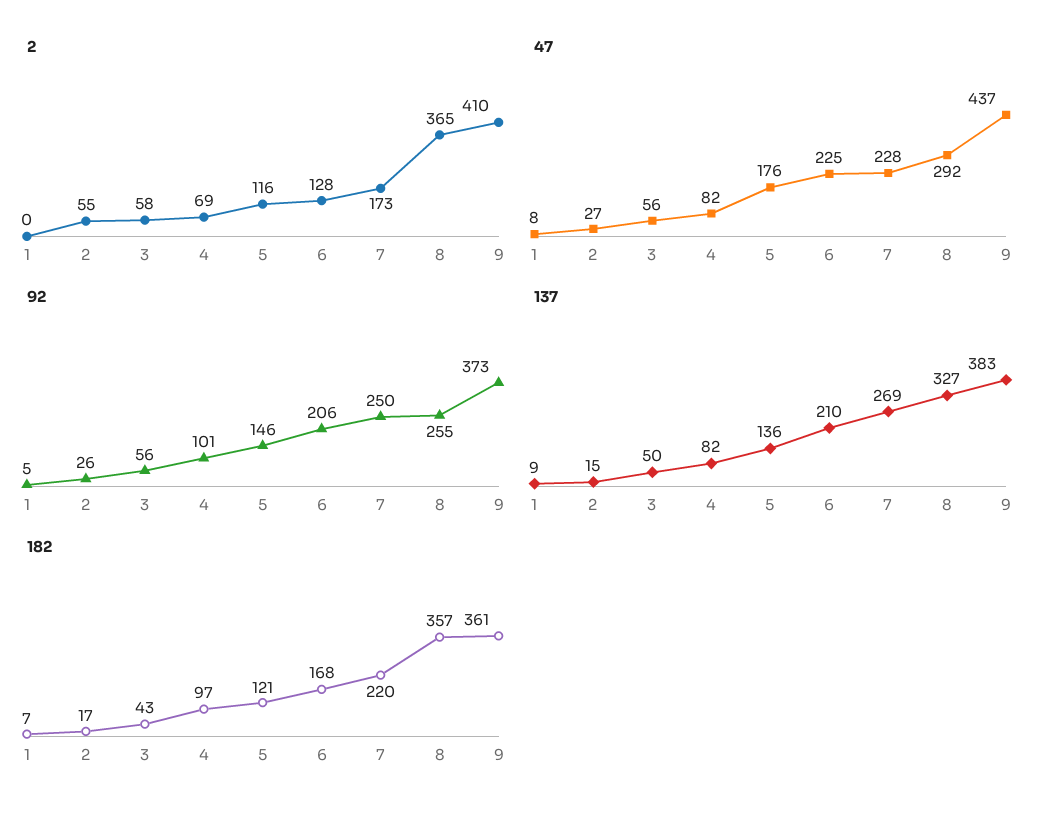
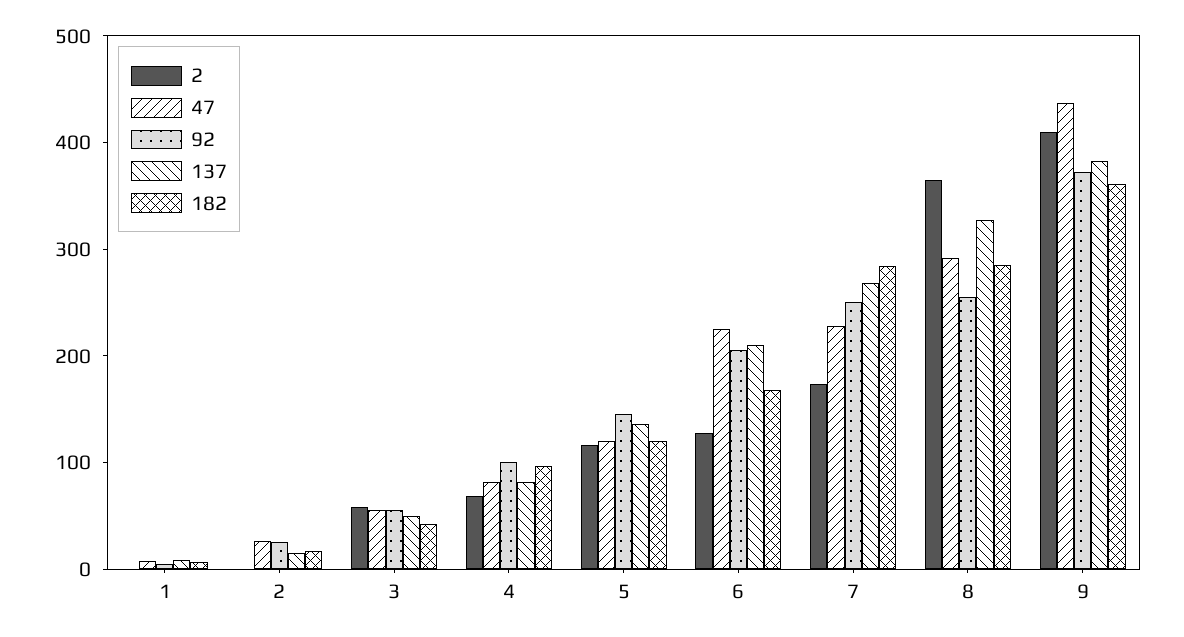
2, 2: 55 -> 0
47, 5: 176 -> 120
182, 7: 220 -> 280
182, 8: 357 -> 280

